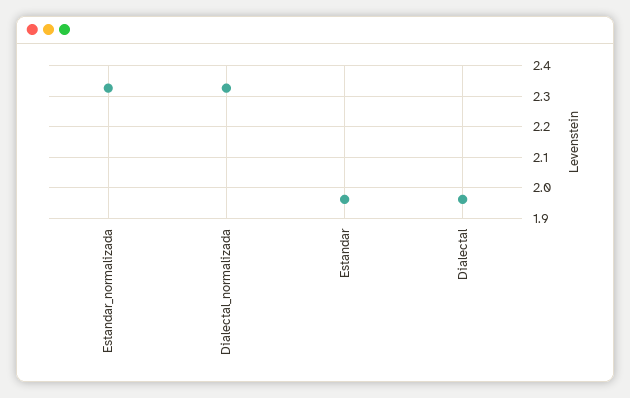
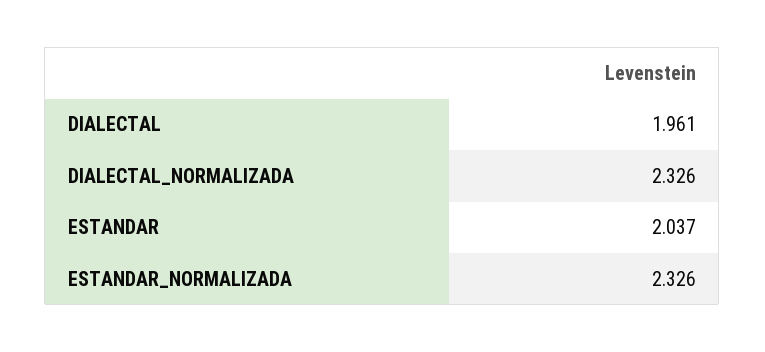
Estandar: 1.96 -> 2.037

